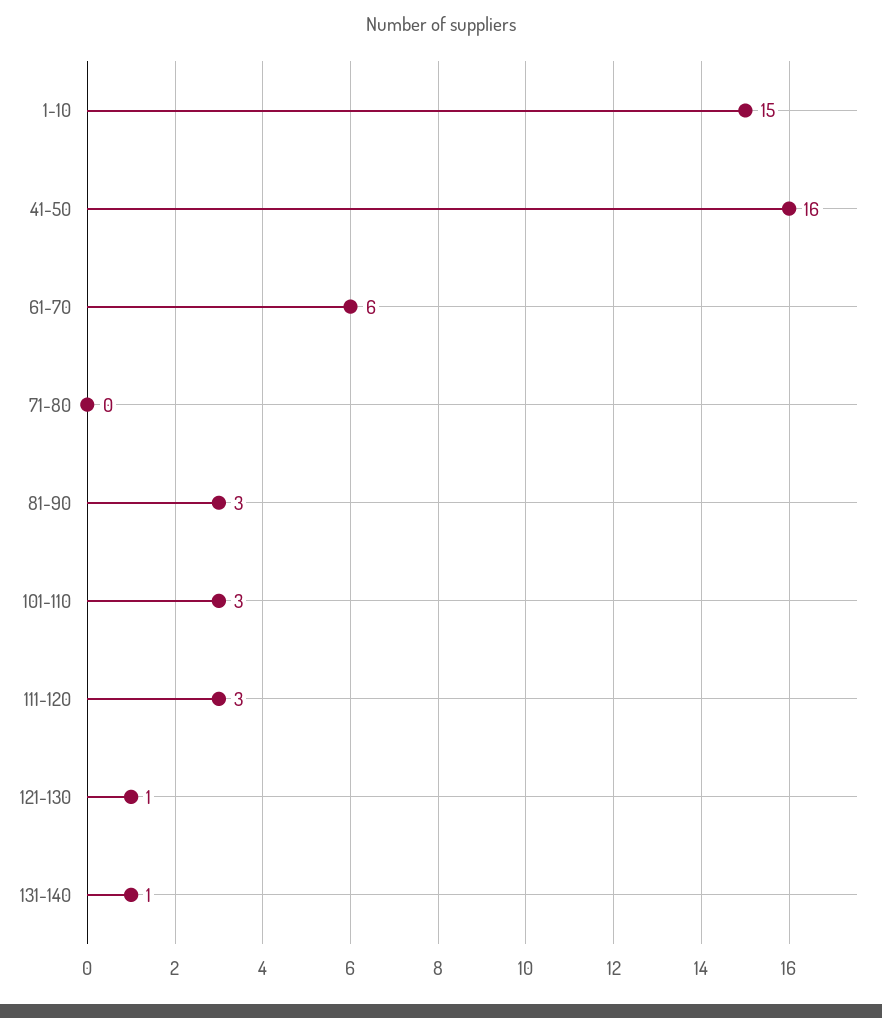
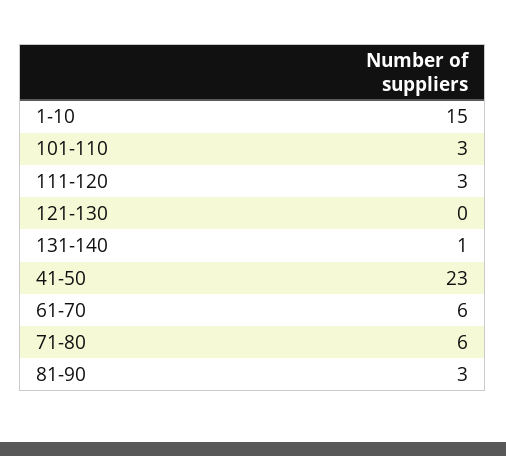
41-50: 16 -> 23
71-80: 0 -> 6
121-130: 1 -> 0

